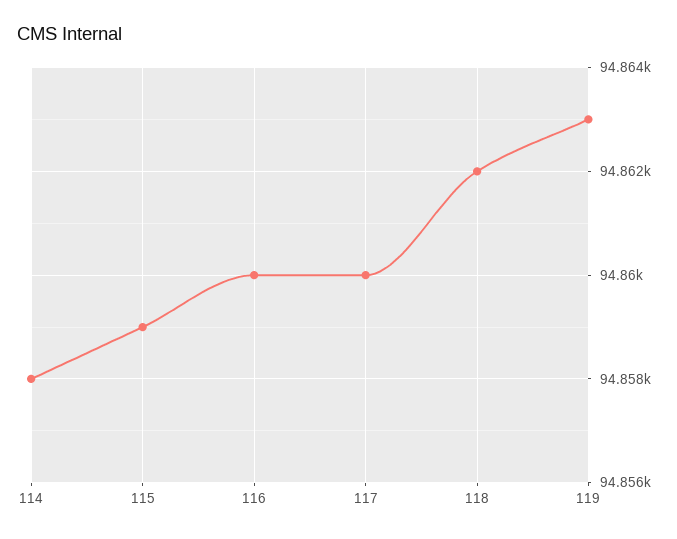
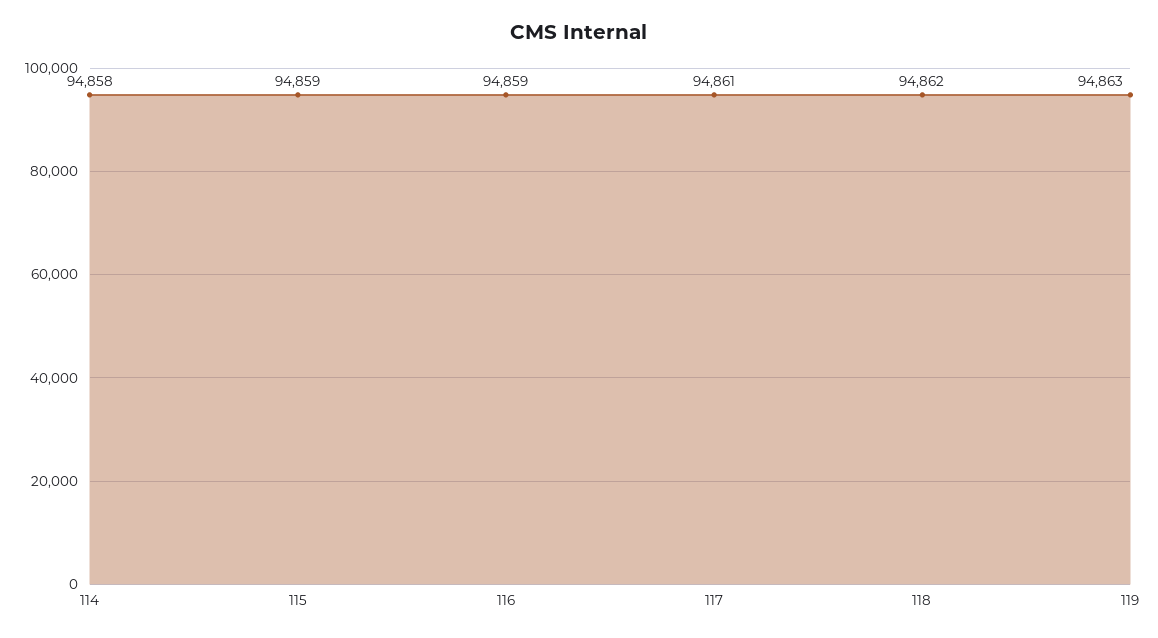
116: 94860 -> 94859
117: 94860 -> 94861

